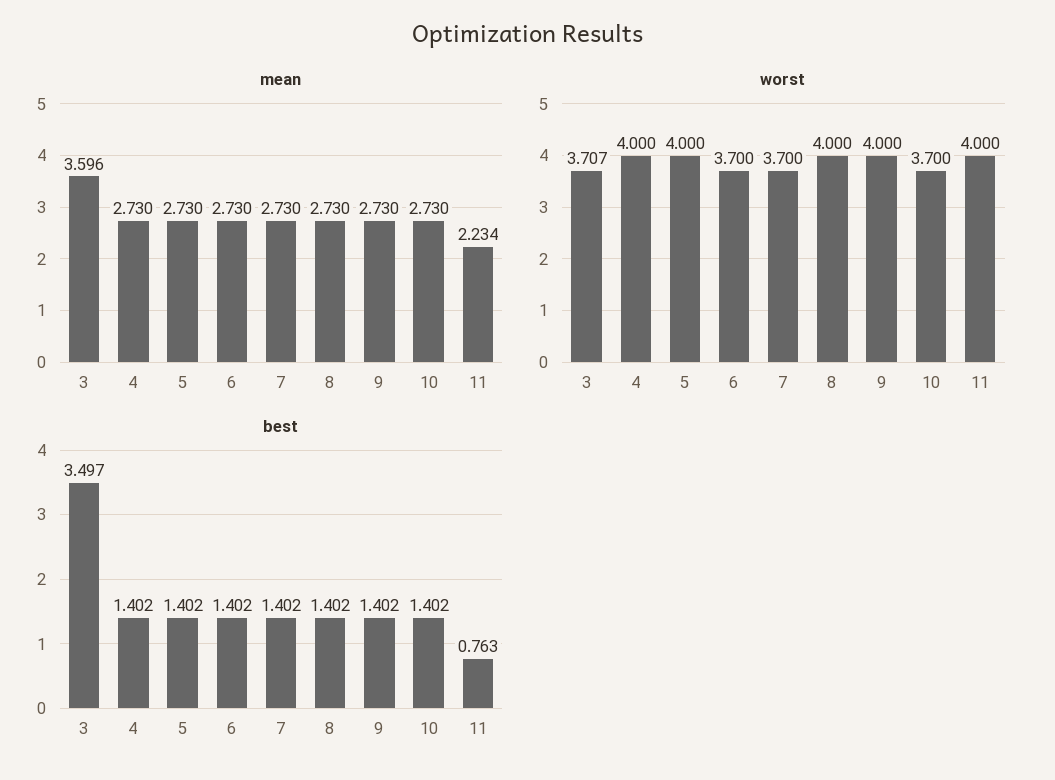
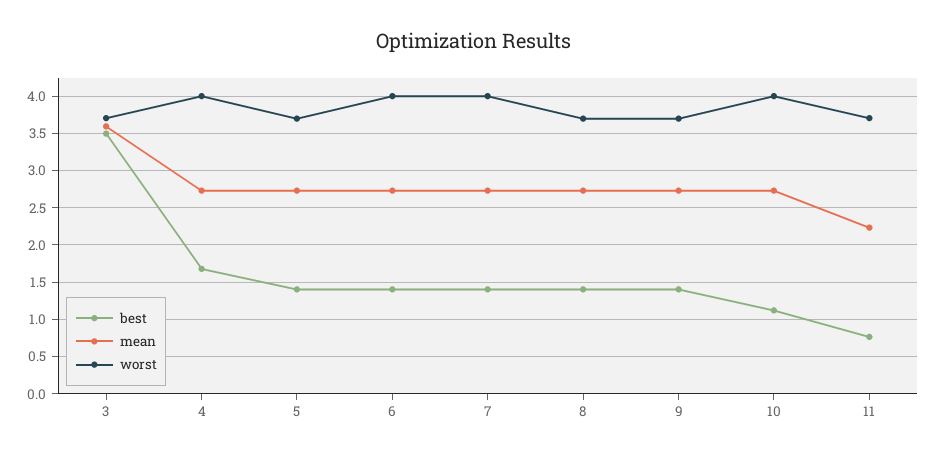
worst, 5: 4 -> 3.7
worst, 6: 3.7 -> 4
worst, 7: 3.7 -> 4
worst, 8: 4 -> 3.7
worst, 9: 4 -> 3.7
worst, 10: 3.7 -> 4
worst, 11: 4 -> 3.7
best, 4: 1.402 -> 1.7
best, 10: 1.402 -> 1.1

